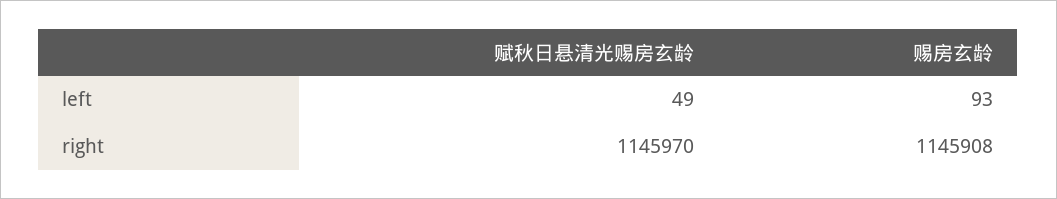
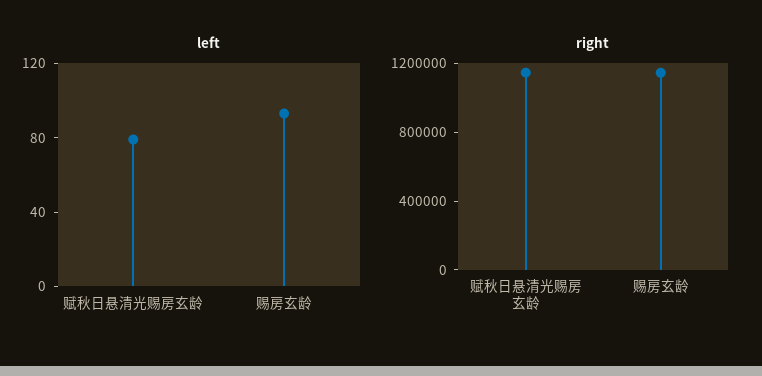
left, 赋秋日悬清光赐房玄龄: 49 -> 80

